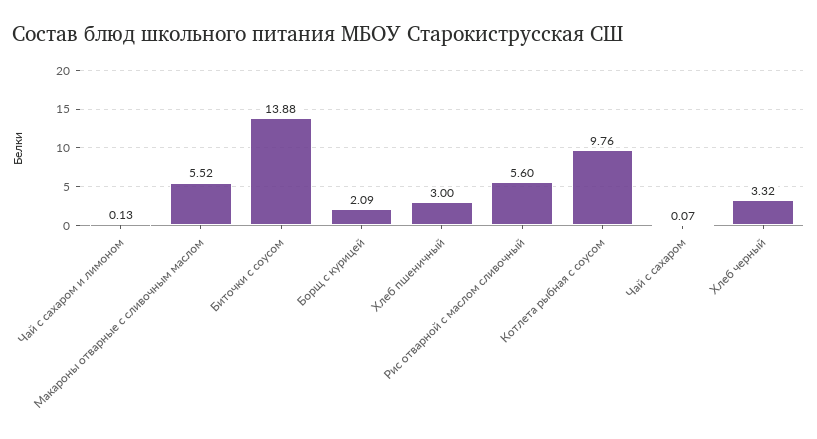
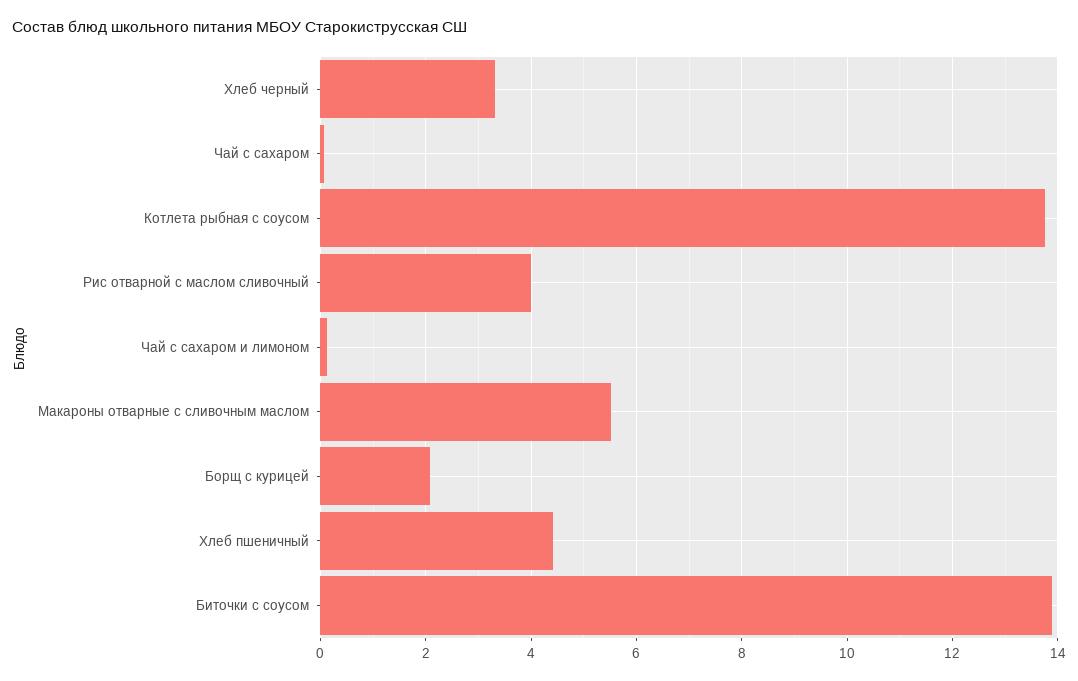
Хлеб пшеничный: 3 -> 4.4
Рис отварной с маслом сливочный: 5.6 -> 4
Котлета рыбная с соусом: 9.76 -> 13.8

